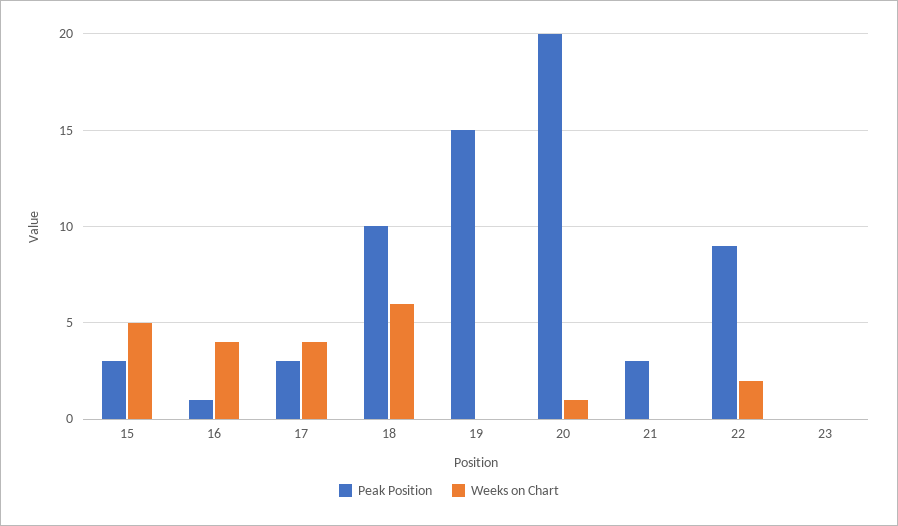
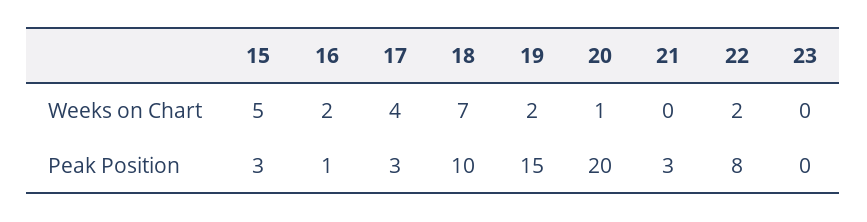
Weeks on Chart, 16: 4 -> 2
Weeks on Chart, 18: 6 -> 7
Weeks on Chart, 19: 0 -> 2
Peak Position, 22: 9 -> 8

